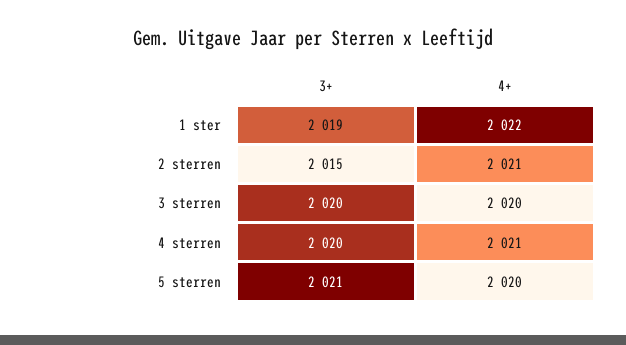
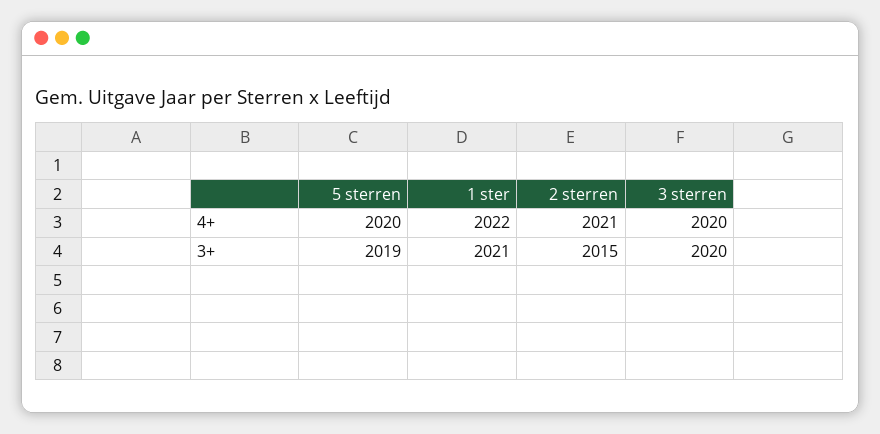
3+, 1 ster: 2019 -> 2021
3+, 4 sterren: 2020 -> none
4+, 4 sterren: 2021 -> none
3+, 5 sterren: 2021 -> 2019

